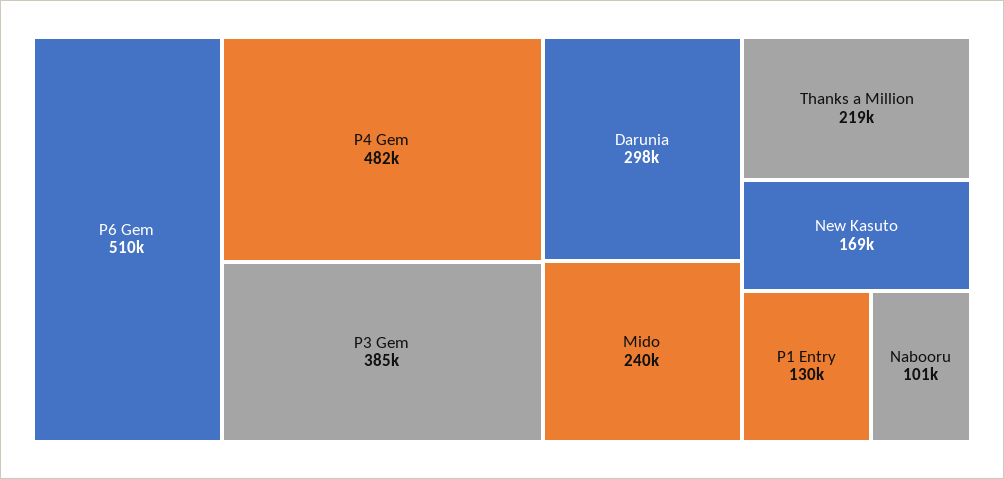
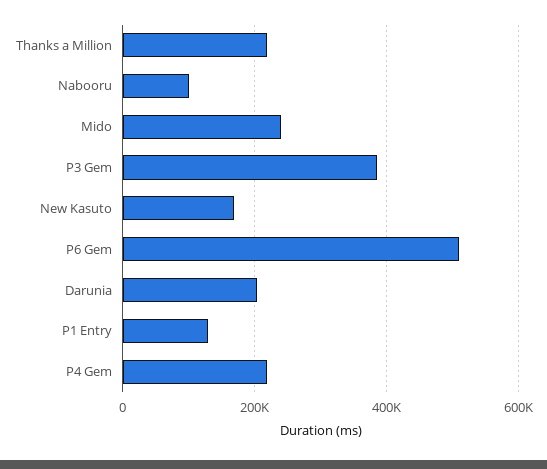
P4 Gem: 482000 -> 220000
Darunia: 298000 -> 200000

